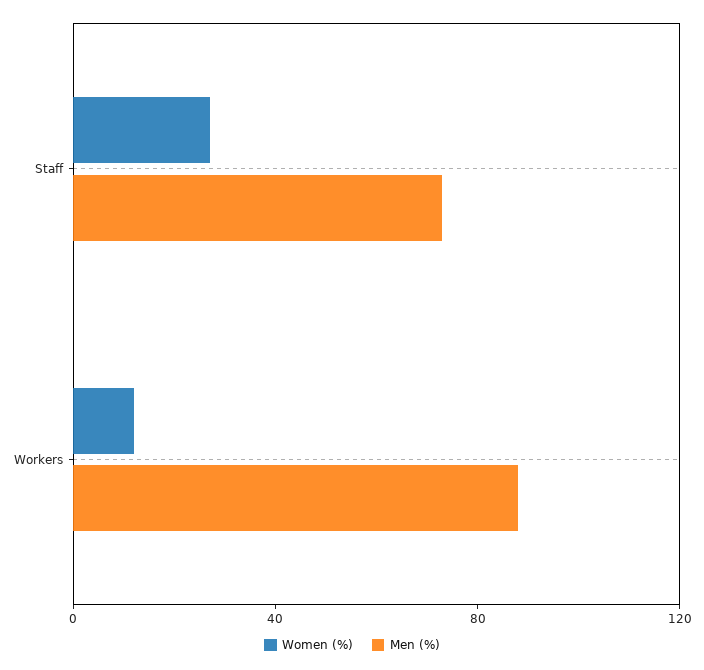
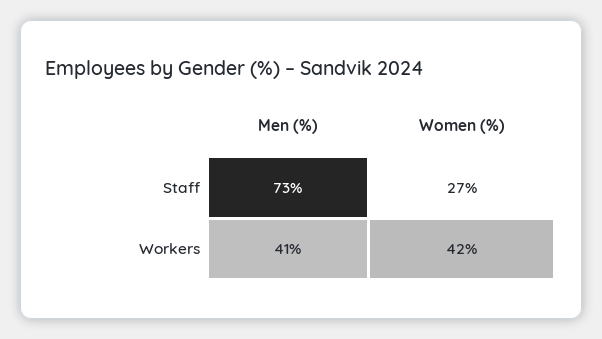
Women (%), Workers: 10 -> 42
Men (%), Workers: 90 -> 41

